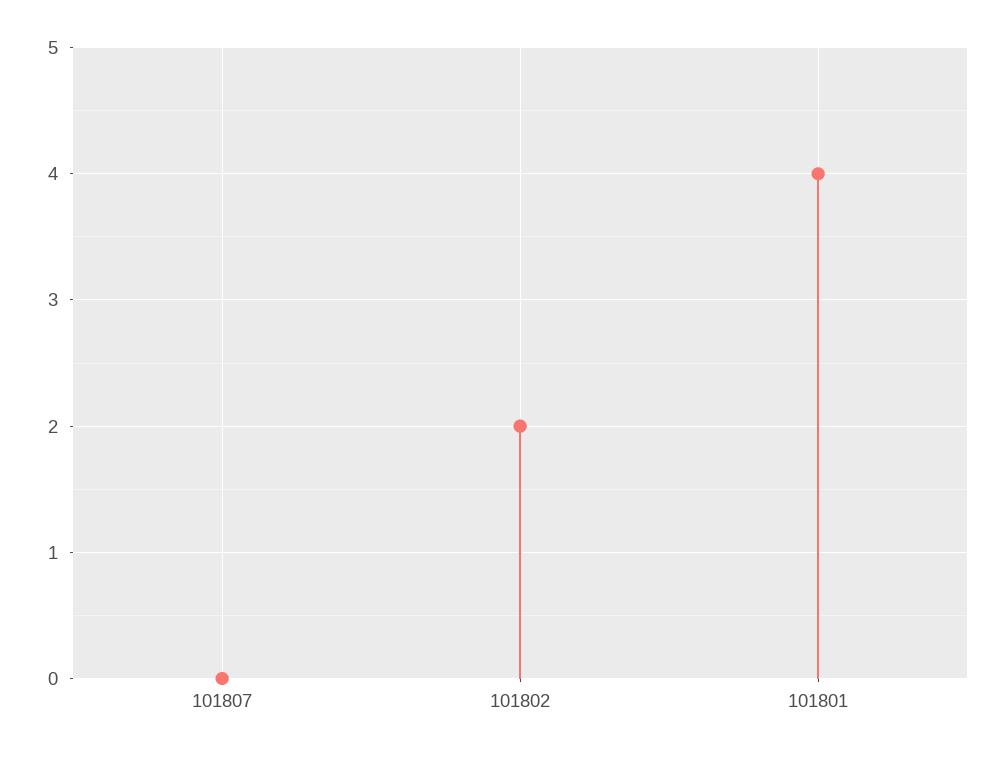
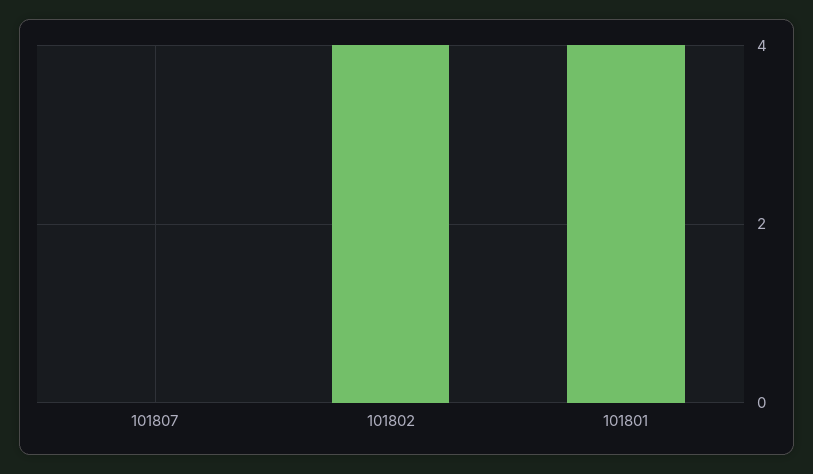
101802: 2 -> 4

